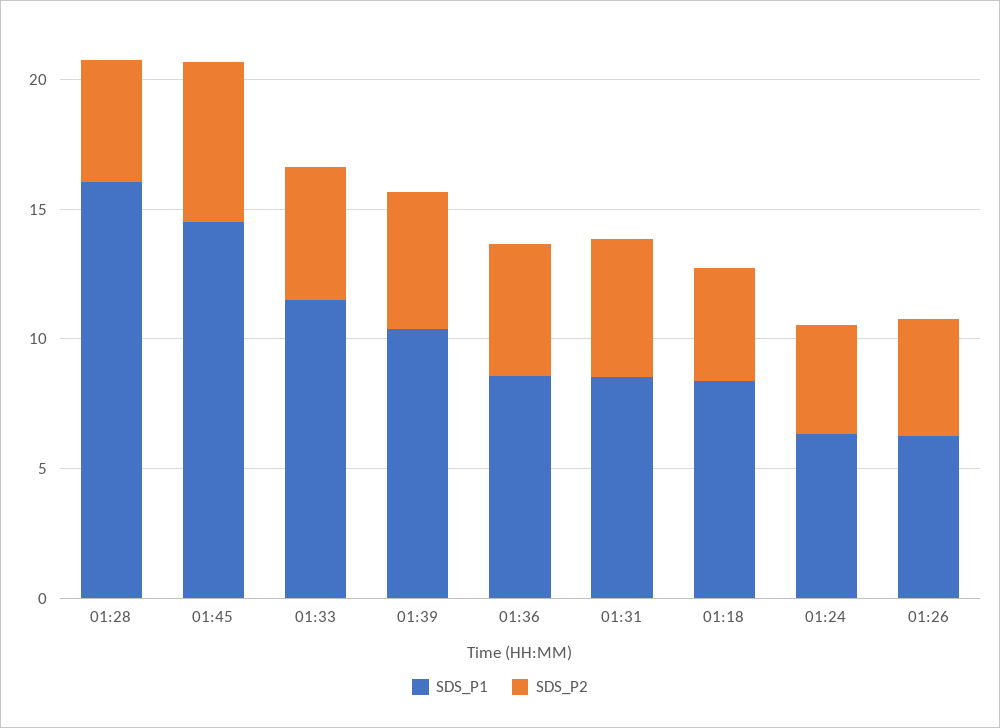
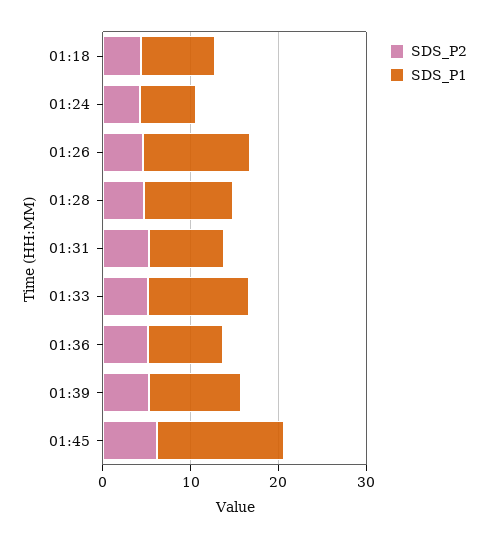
SDS_P1, 01:28: 16 -> 10
SDS_P1, 01:26: 6 -> 12

